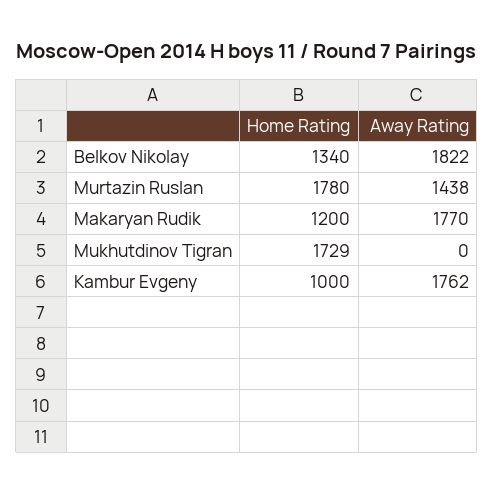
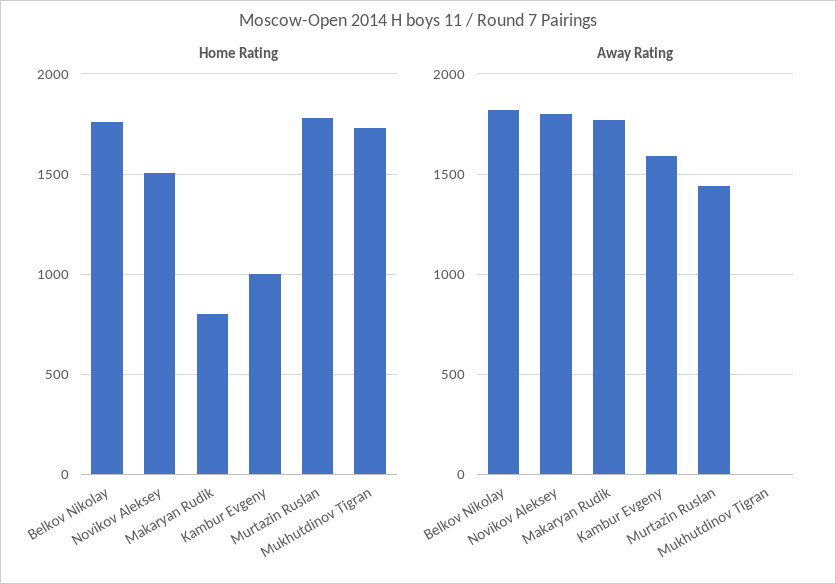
Home Rating, Belkov Nikolay: 1340 -> 1750
Home Rating, Makaryan Rudik: 1200 -> 800
Away Rating, Kambur Evgeny: 1762 -> 1600
Home Rating, Novikov Aleksey: none -> 1500
Away Rating, Novikov Aleksey: none -> 1800

